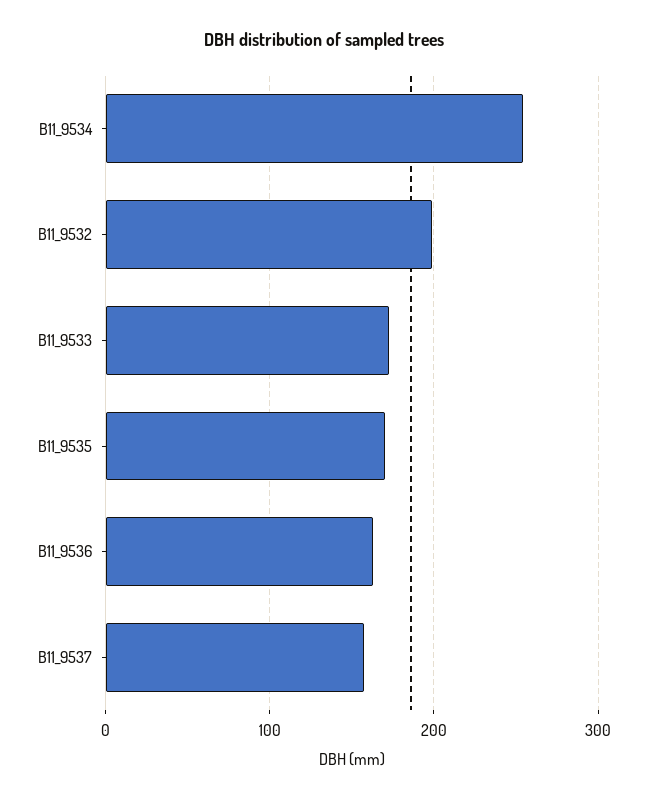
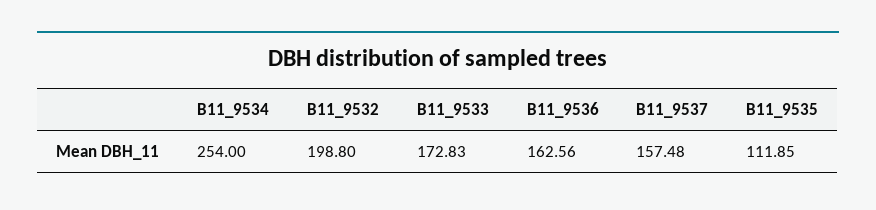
B11_9535: 170 -> 111.85

